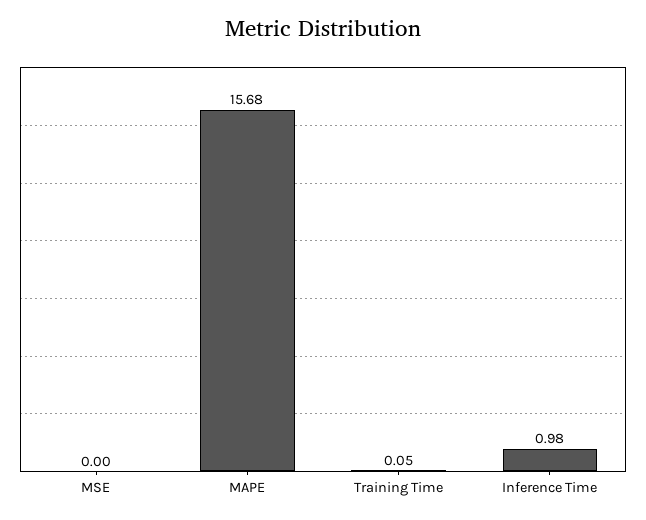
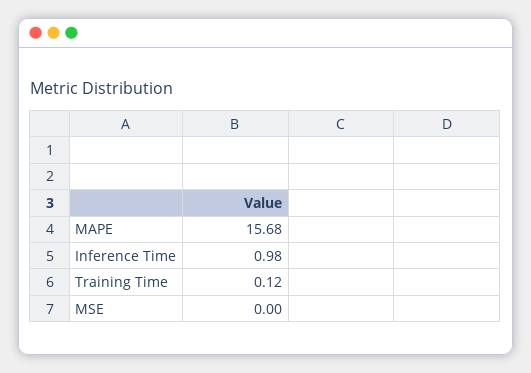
Training Time: 0.05 -> 0.12

